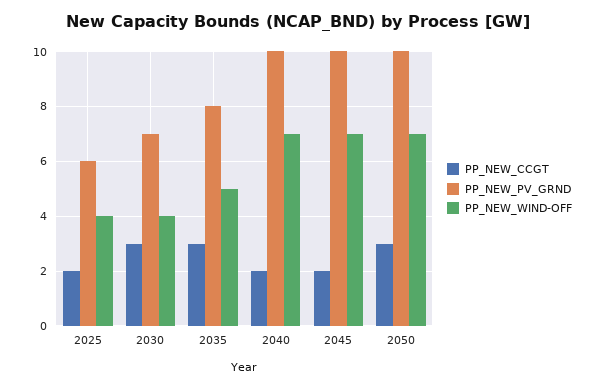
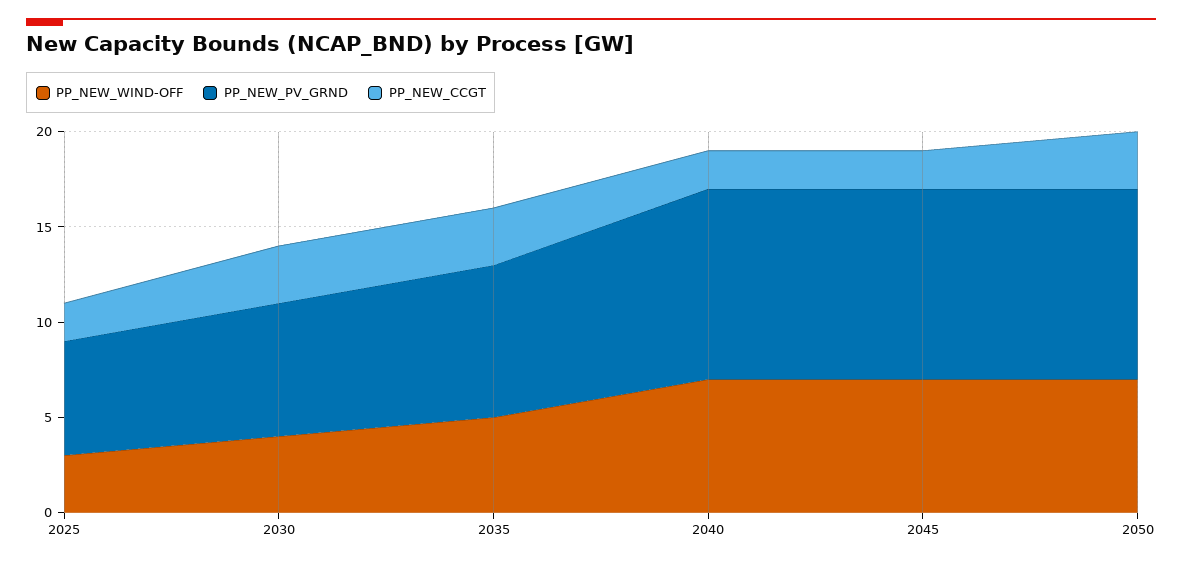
PP_NEW_WIND-OFF, 2025: 4 -> 3

